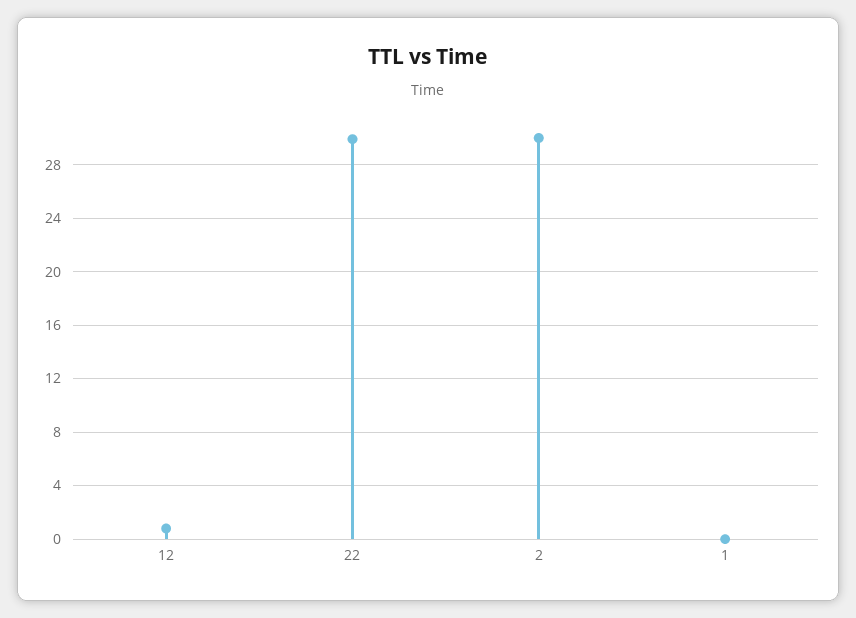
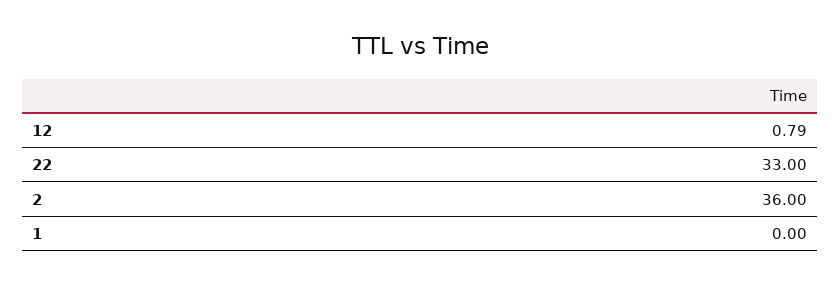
22: 30 -> 33
2: 30 -> 36

